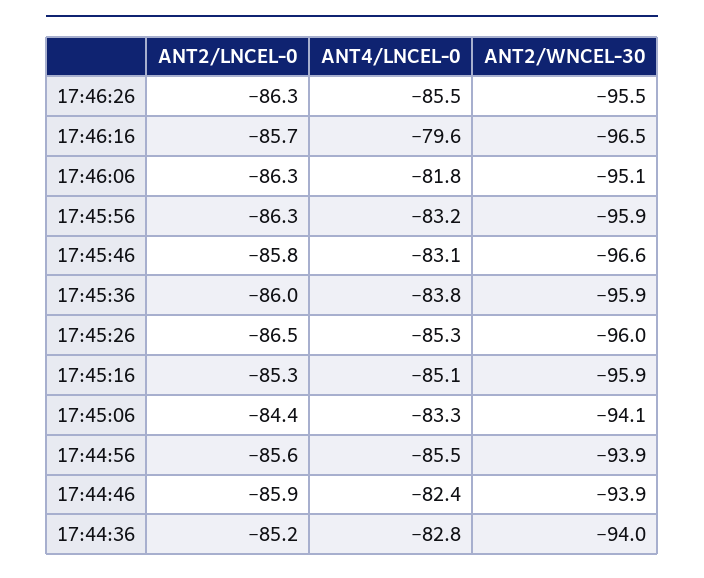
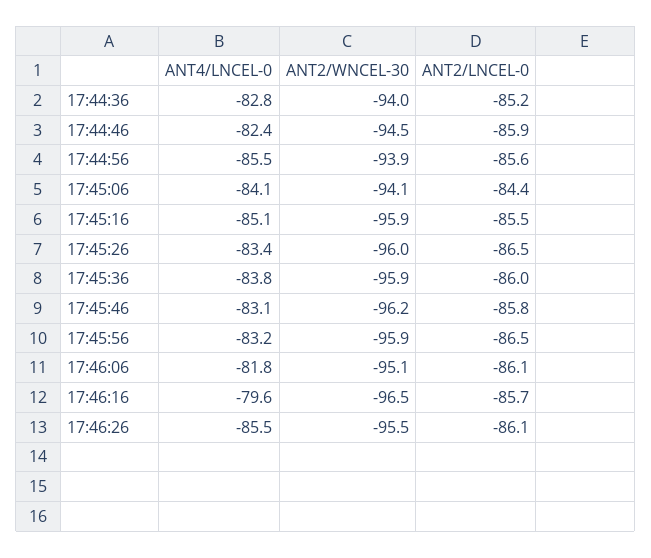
ANT2/LNCEL-0, 17:46:26: -86.3 -> -86.1
ANT2/LNCEL-0, 17:46:06: -86.3 -> -86.1
ANT2/LNCEL-0, 17:45:56: -86.3 -> -86.5
ANT2/WNCEL-30, 17:45:46: -96.6 -> -96.2
ANT4/LNCEL-0, 17:45:26: -85.3 -> -83.4
ANT2/LNCEL-0, 17:45:16: -85.3 -> -85.5
ANT4/LNCEL-0, 17:45:06: -83.3 -> -84.1
ANT2/WNCEL-30, 17:44:46: -93.9 -> -94.5

